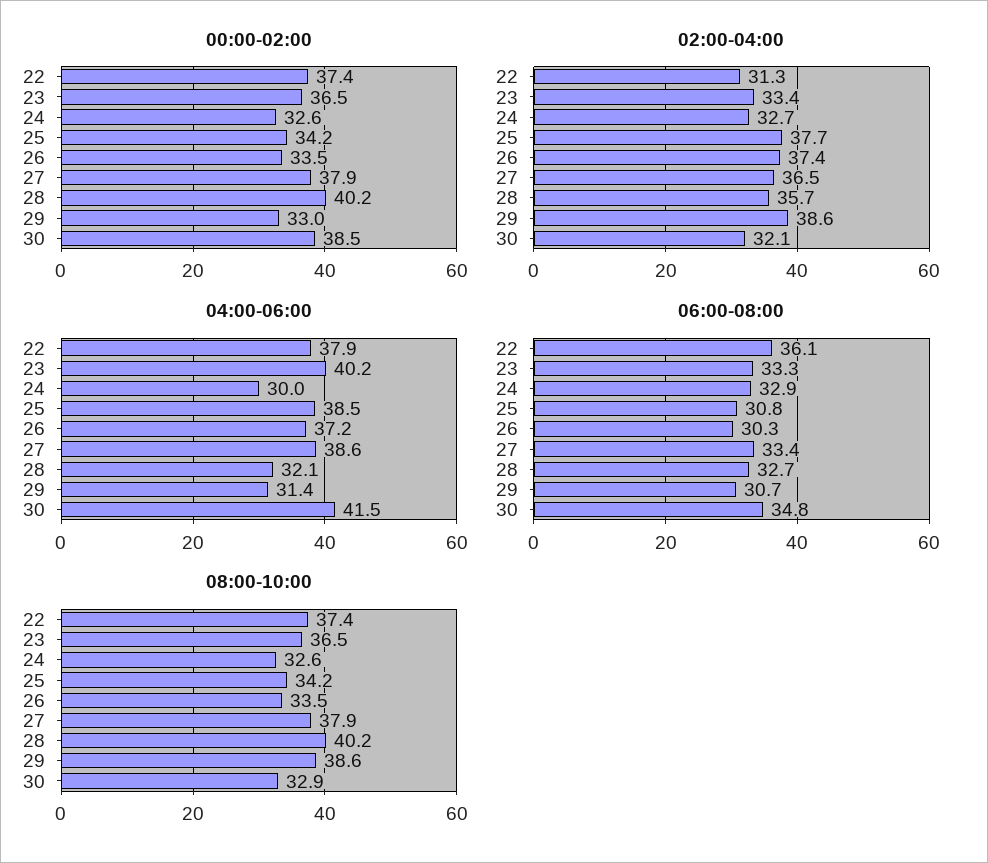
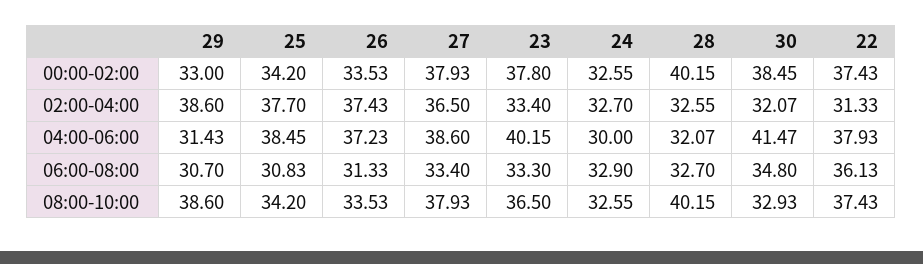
00:00-02:00, 23: 36.5 -> 37.8
02:00-04:00, 28: 35.7 -> 32.55
06:00-08:00, 26: 30.3 -> 31.33

